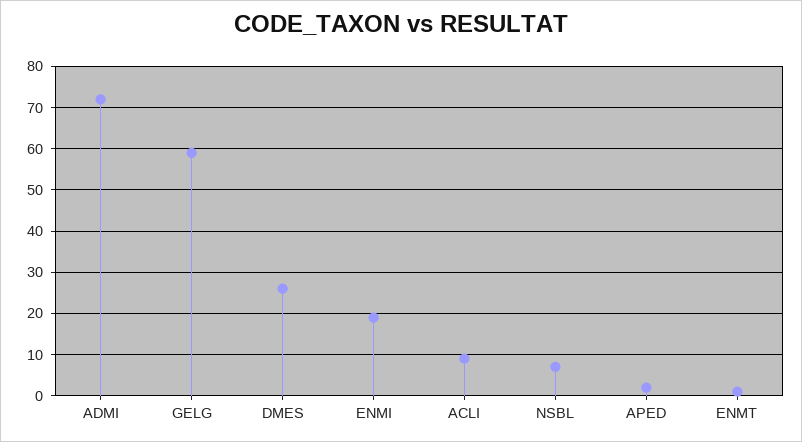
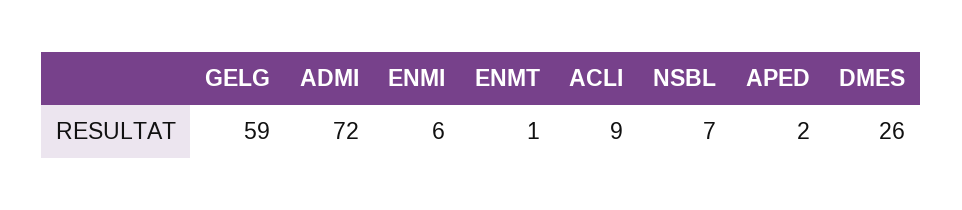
ENMI: 20 -> 6

